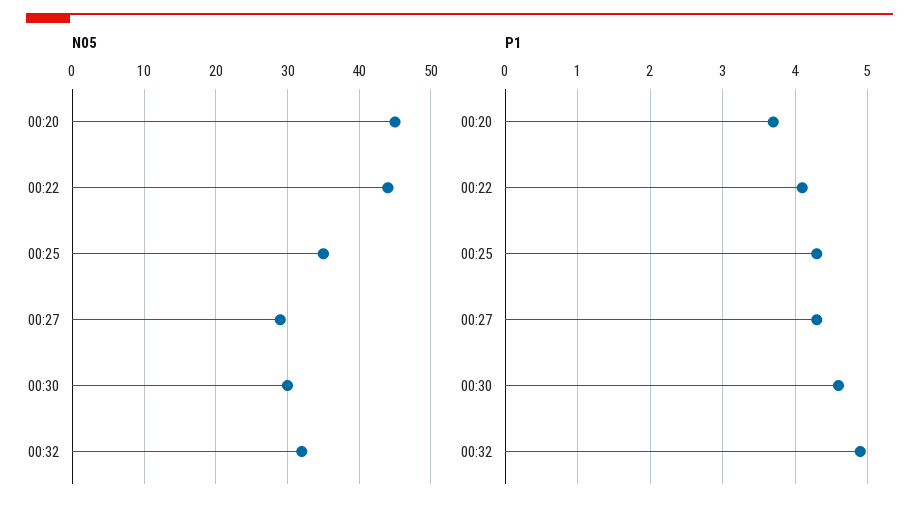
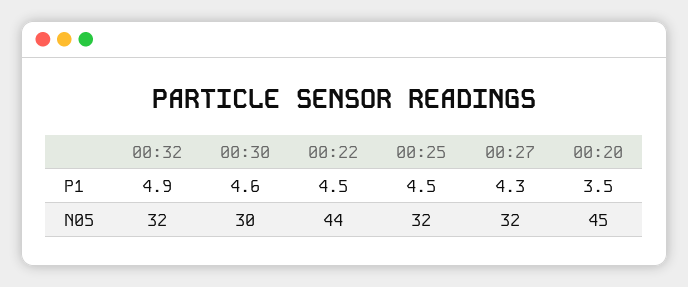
N05, 00:25: 35 -> 32
N05, 00:27: 29 -> 32
P1, 00:20: 3.7 -> 3.5
P1, 00:22: 4.1 -> 4.5
P1, 00:25: 4.3 -> 4.5

